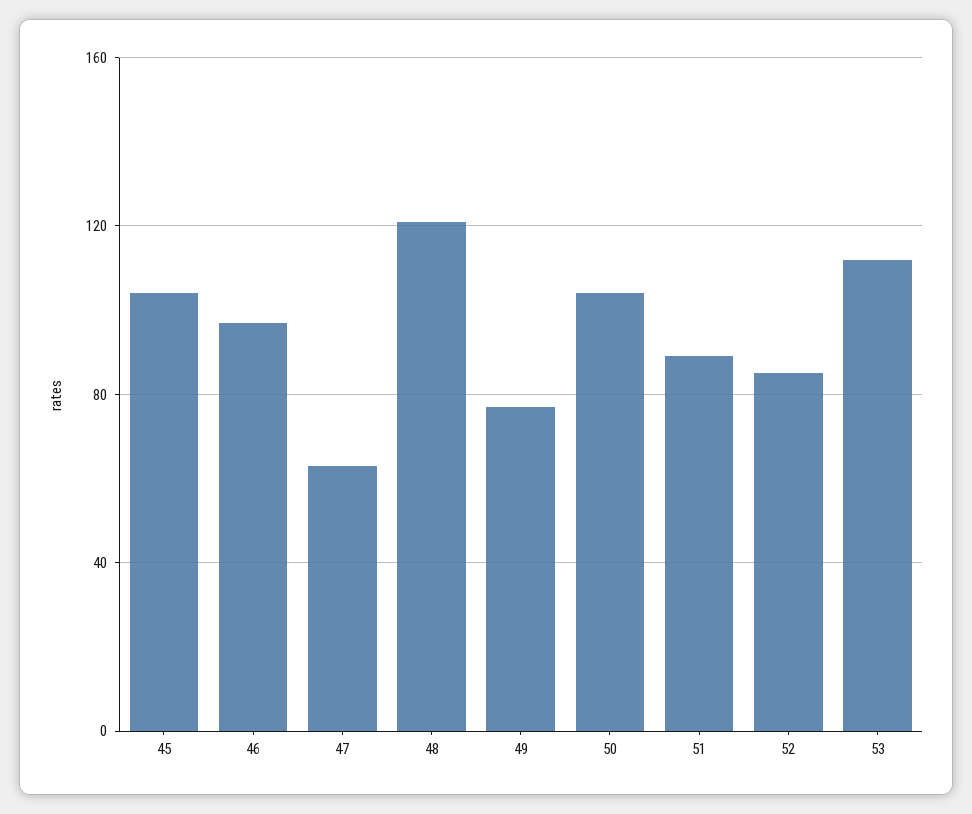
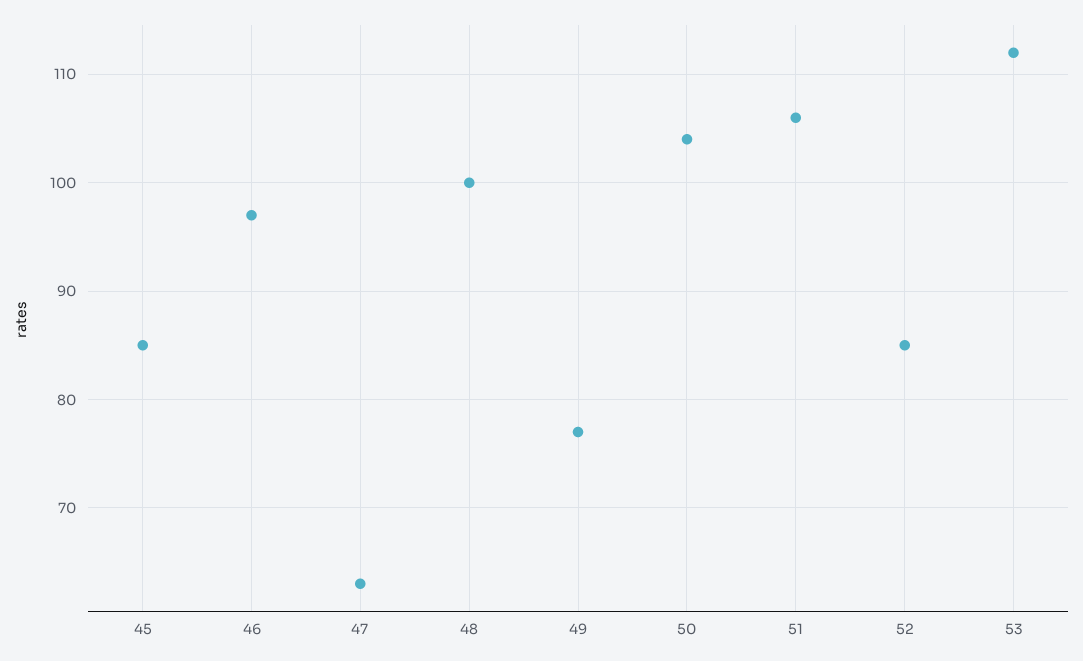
45: 105 -> 85
48: 120 -> 100
51: 90 -> 106

